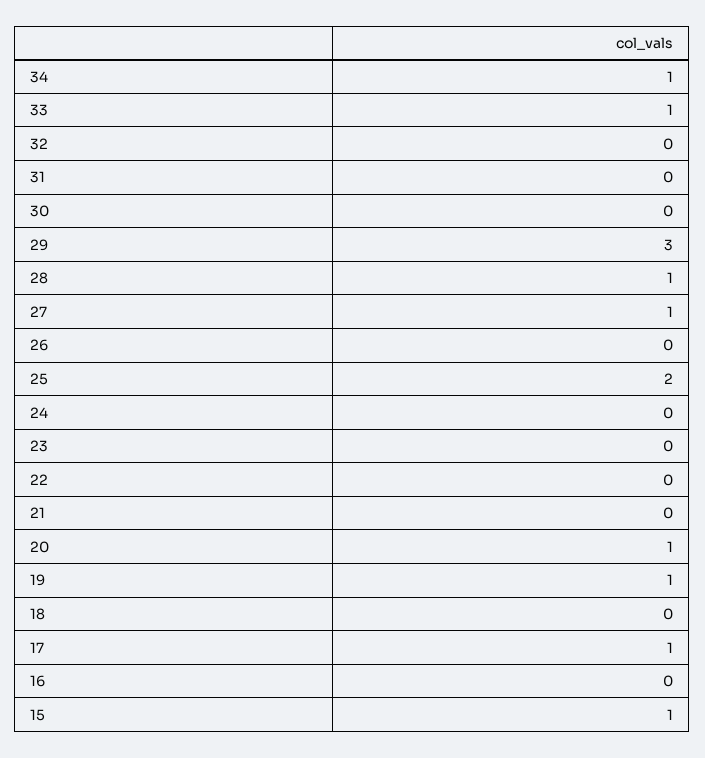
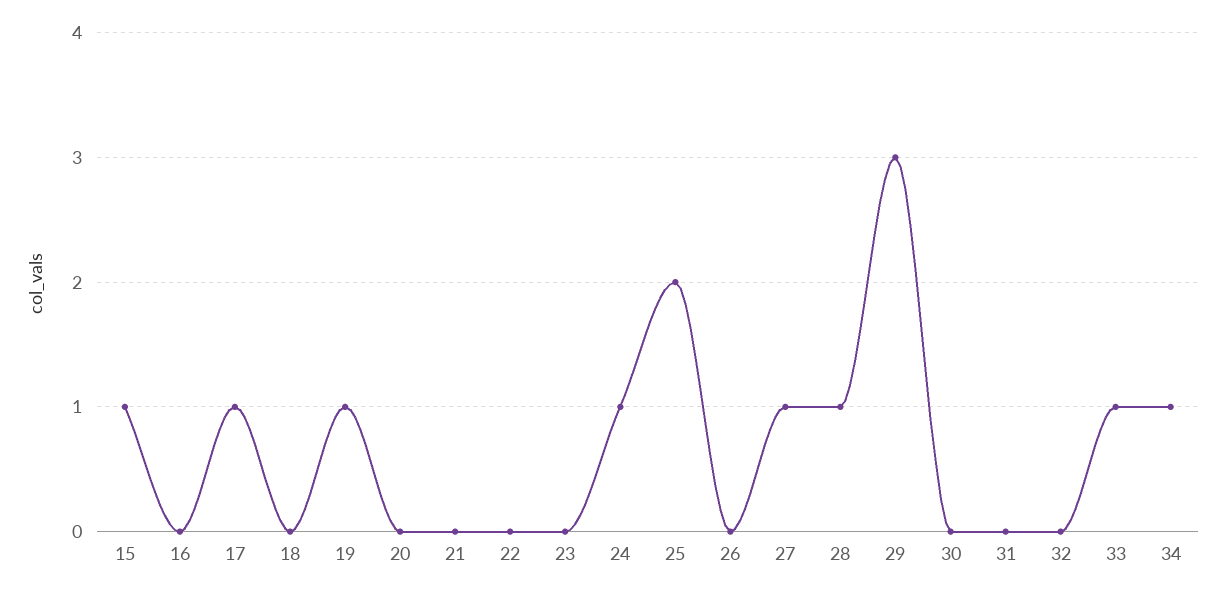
24: 0 -> 1
20: 1 -> 0

